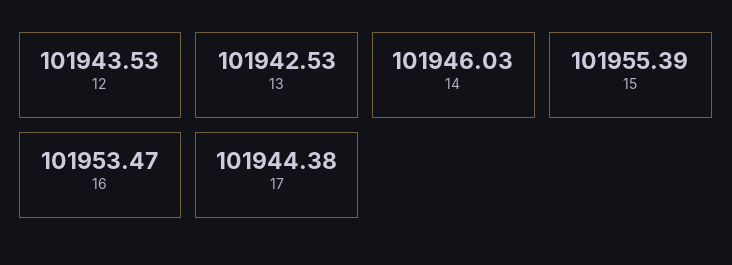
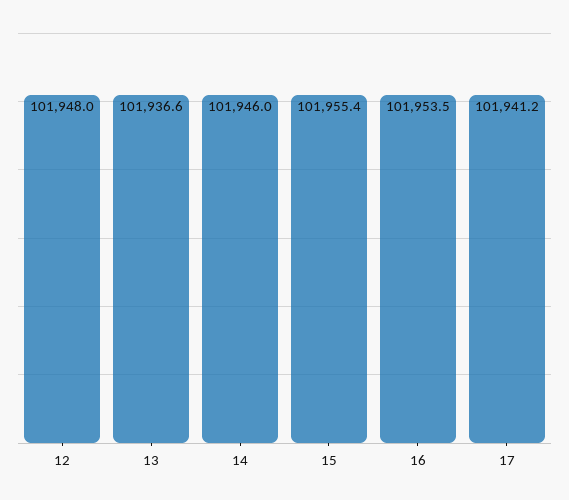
12: 101943.53 -> 101948
13: 101942.53 -> 101936.6
17: 101944.38 -> 101941.2

